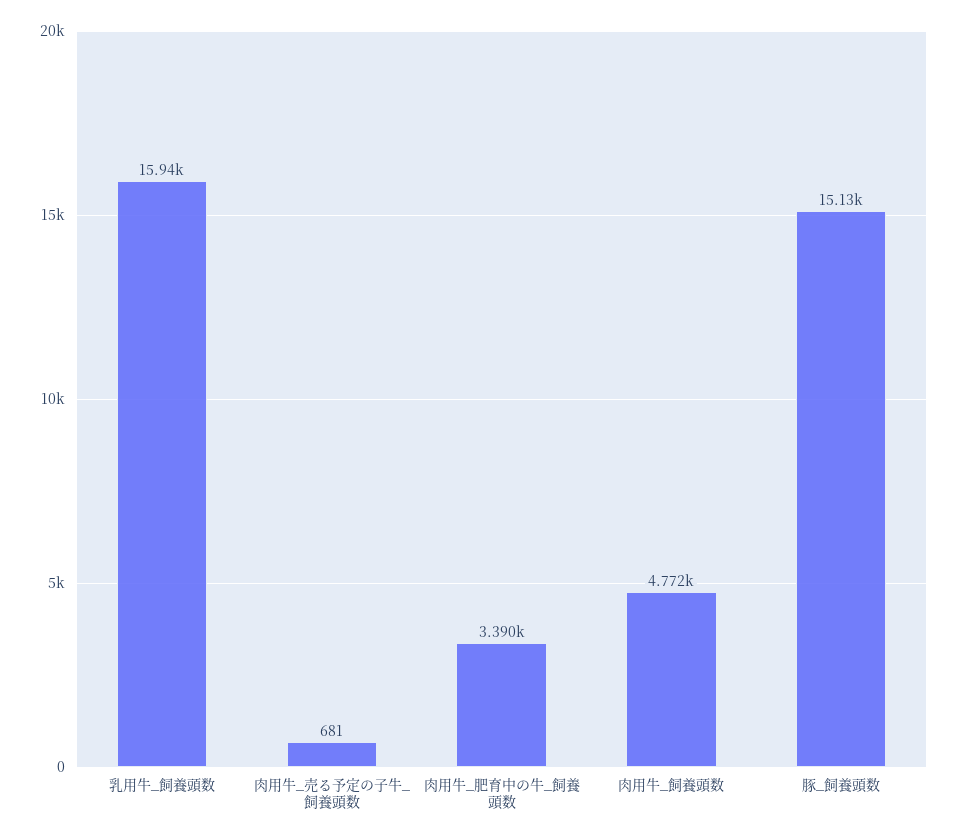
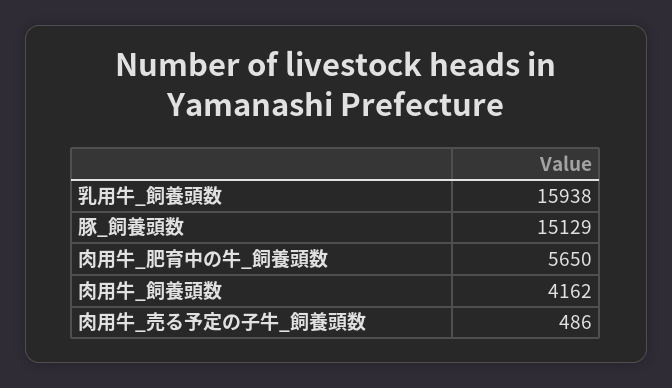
肉用牛_売る予定の子牛_飼養頭数: 681 -> 486
肉用牛_肥育中の牛_飼養頭数: 3390 -> 5650
肉用牛_飼養頭数: 4772 -> 4162

